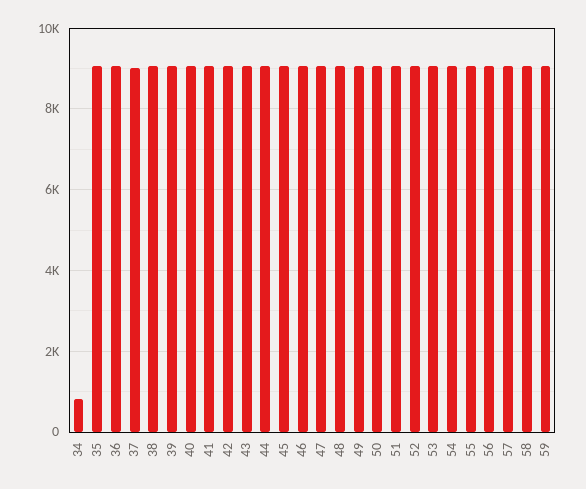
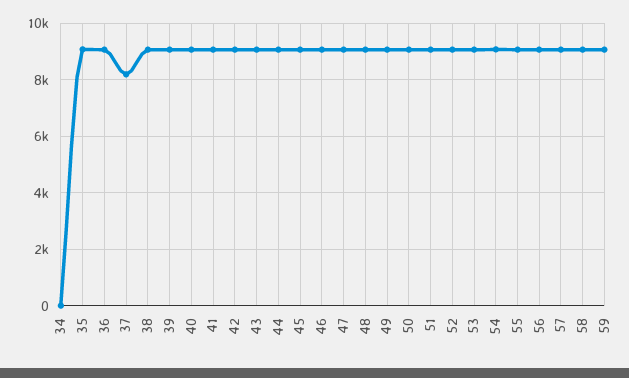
34: 800 -> 0
37: 9000 -> 8250

